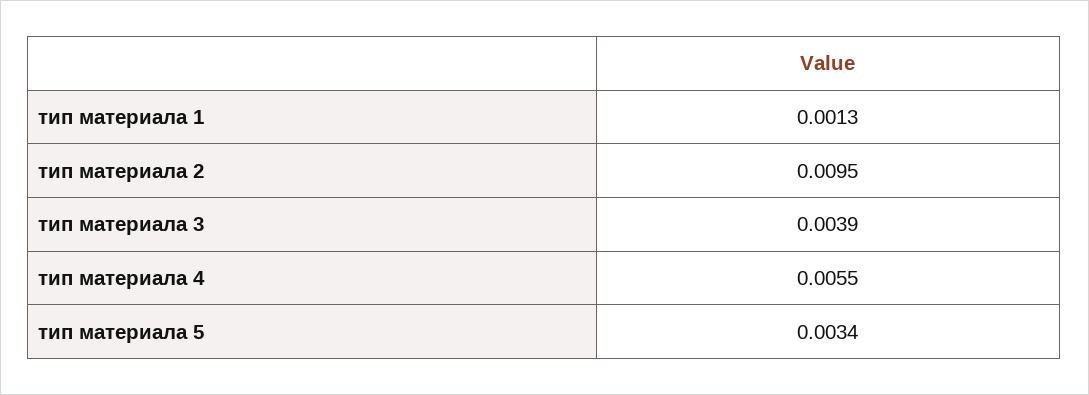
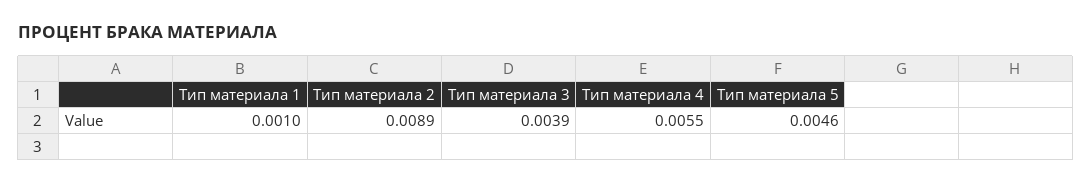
тип материала 1: 0.0013 -> 0.001
тип материала 2: 0.0095 -> 0.0089
тип материала 5: 0.0034 -> 0.0046

